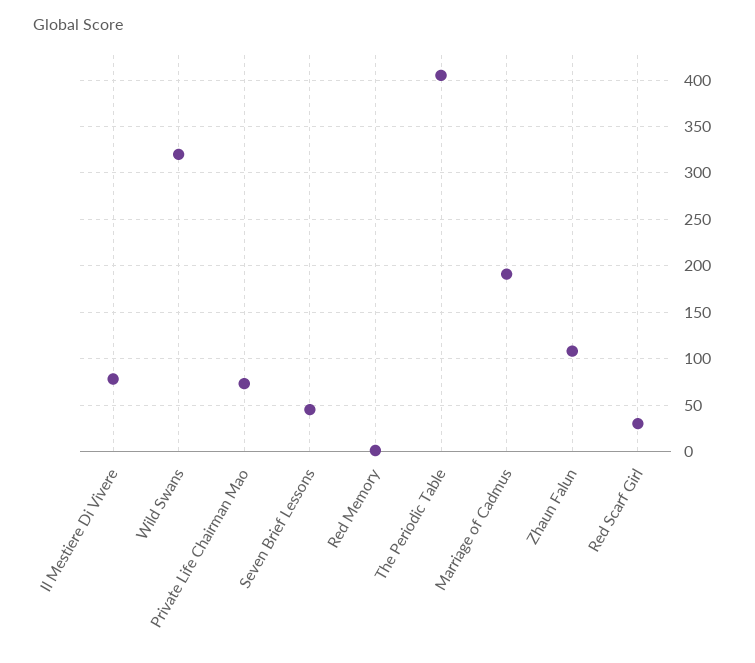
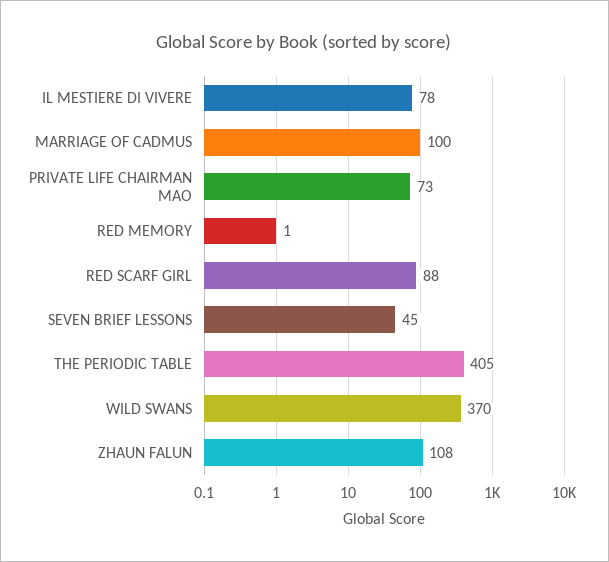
Wild Swans: 320 -> 370
Marriage of Cadmus: 190 -> 100
Red Scarf Girl: 30 -> 88

